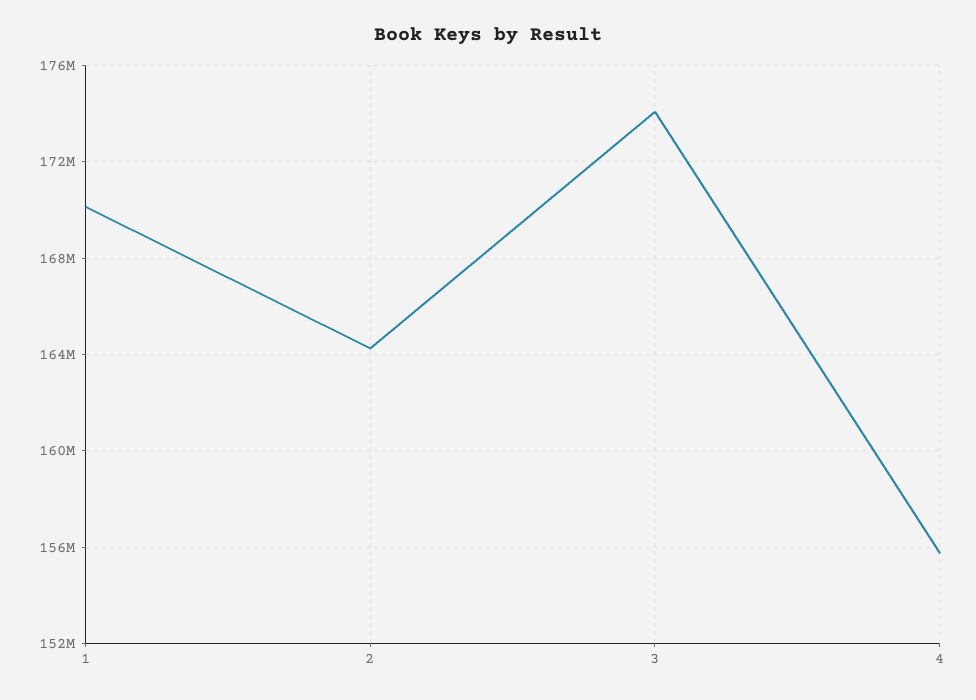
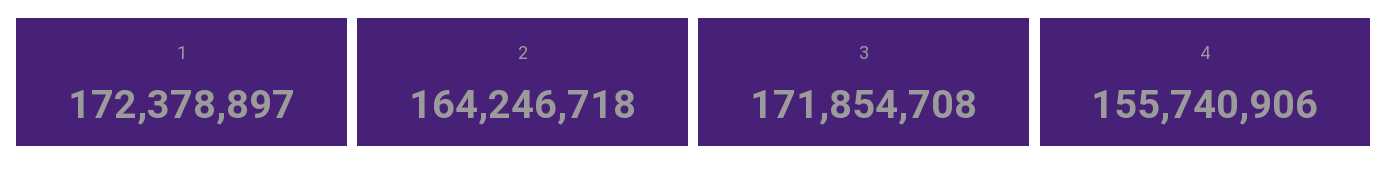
1: 170000000 -> 172378897
3: 174000000 -> 171854708

